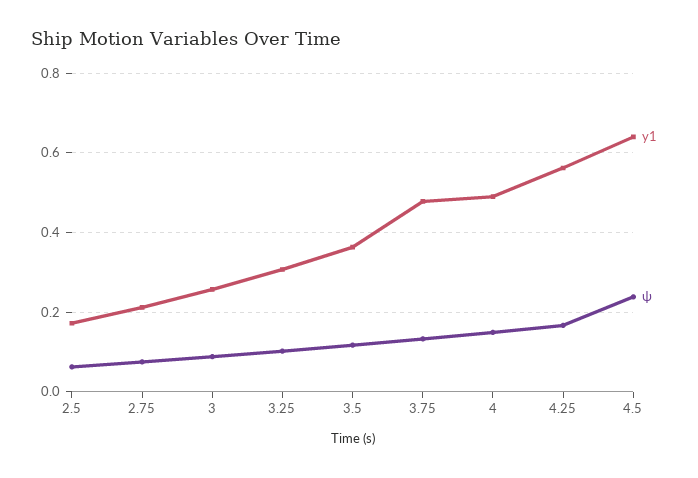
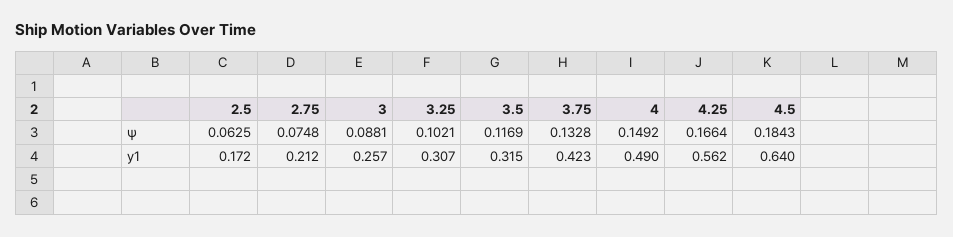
y1, 3.5: 0.36 -> 0.315
y1, 3.75: 0.48 -> 0.423
ψ, 4.5: 0.24 -> 0.1843

